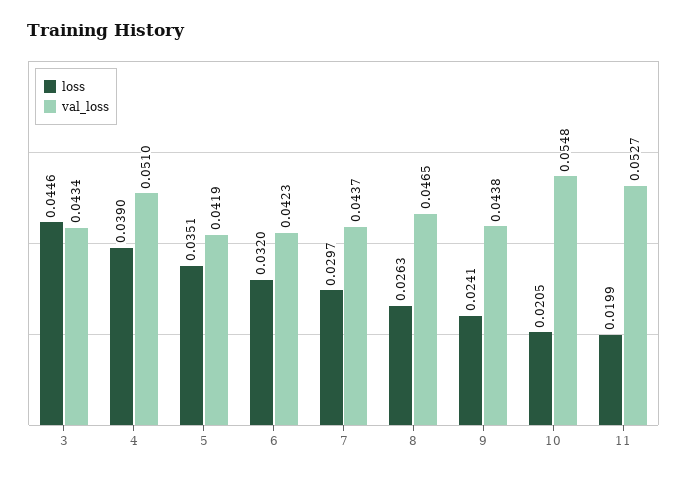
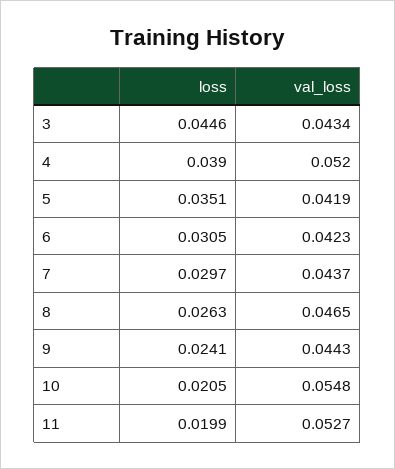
val_loss, 4: 0.051 -> 0.052
loss, 6: 0.032 -> 0.0305
val_loss, 9: 0.0438 -> 0.0443

